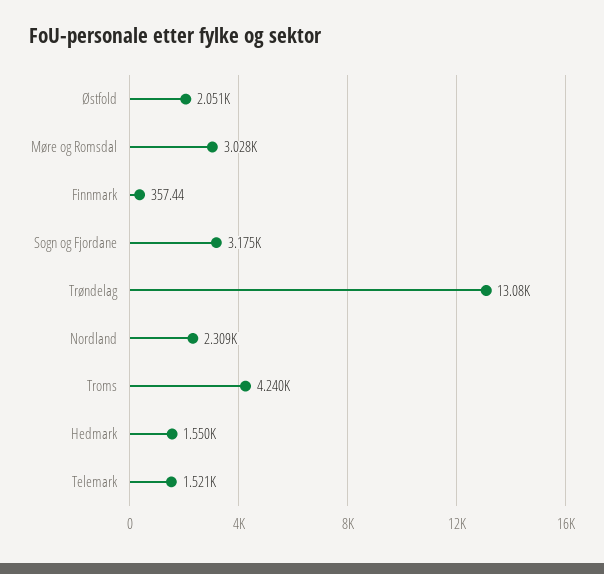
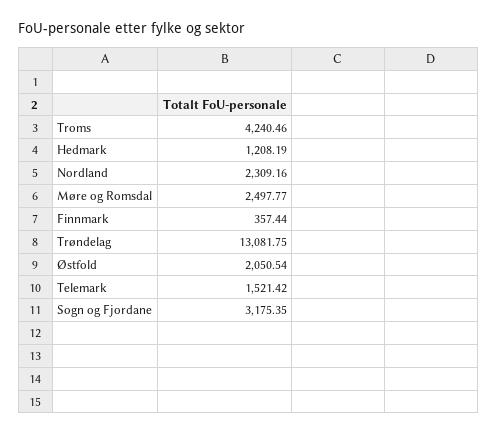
Møre og Romsdal: 3028 -> 2497.77
Hedmark: 1550 -> 1208.19

